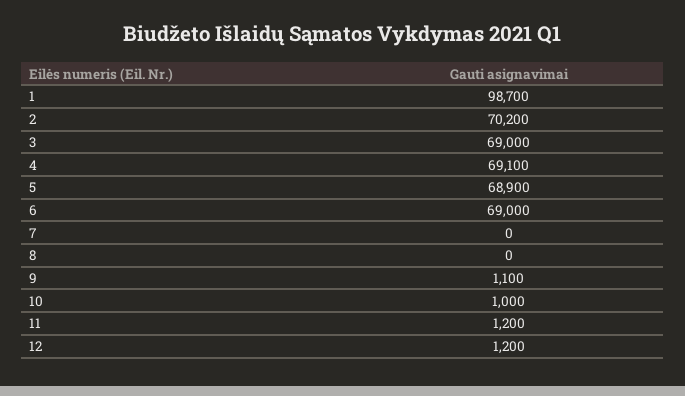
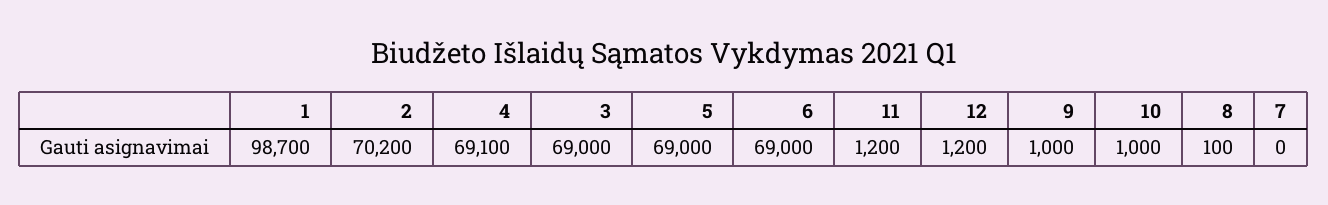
5: 68900 -> 69000
8: 0 -> 100
9: 1100 -> 1000

